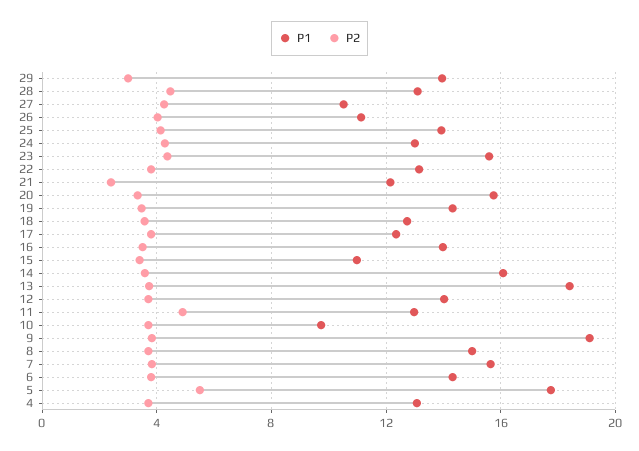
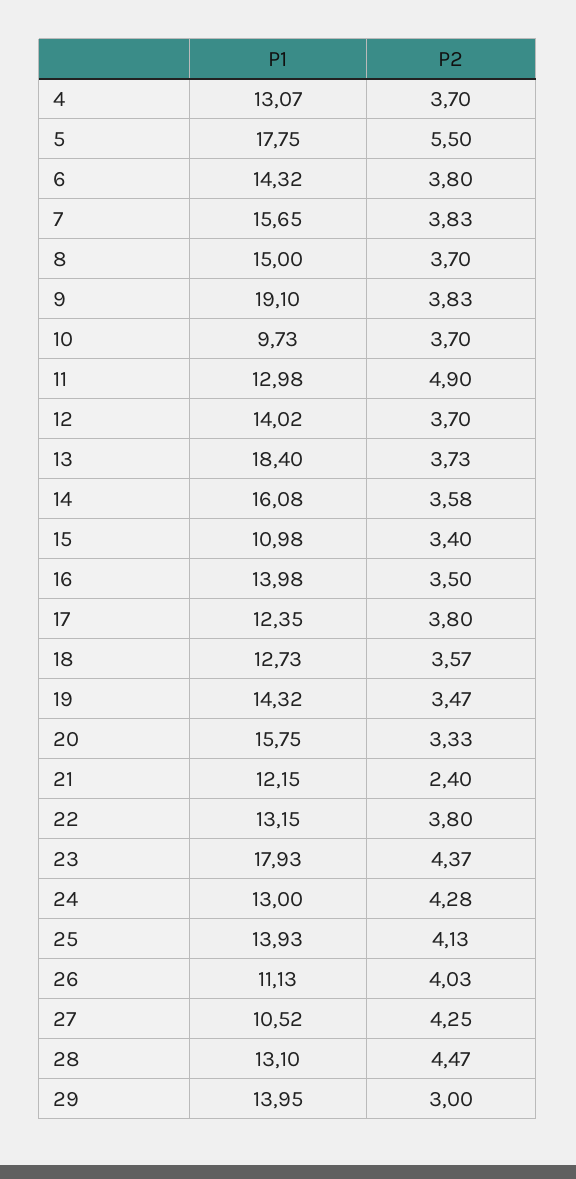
P1, 23: 15.5 -> 17.93

